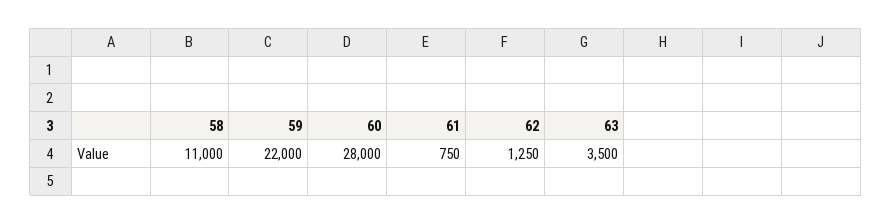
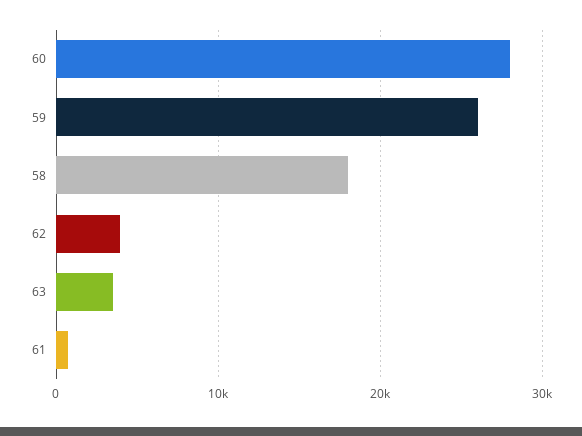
58: 11000 -> 18000
59: 22000 -> 26000
62: 1250 -> 4000

